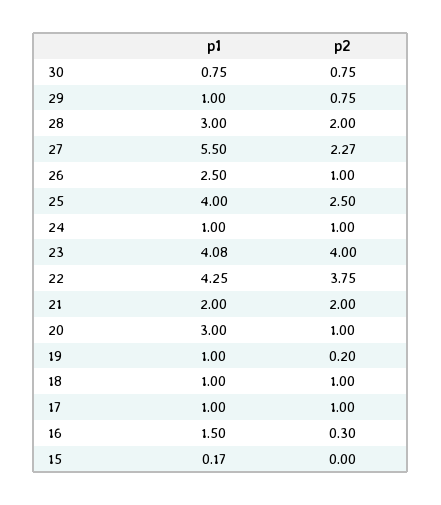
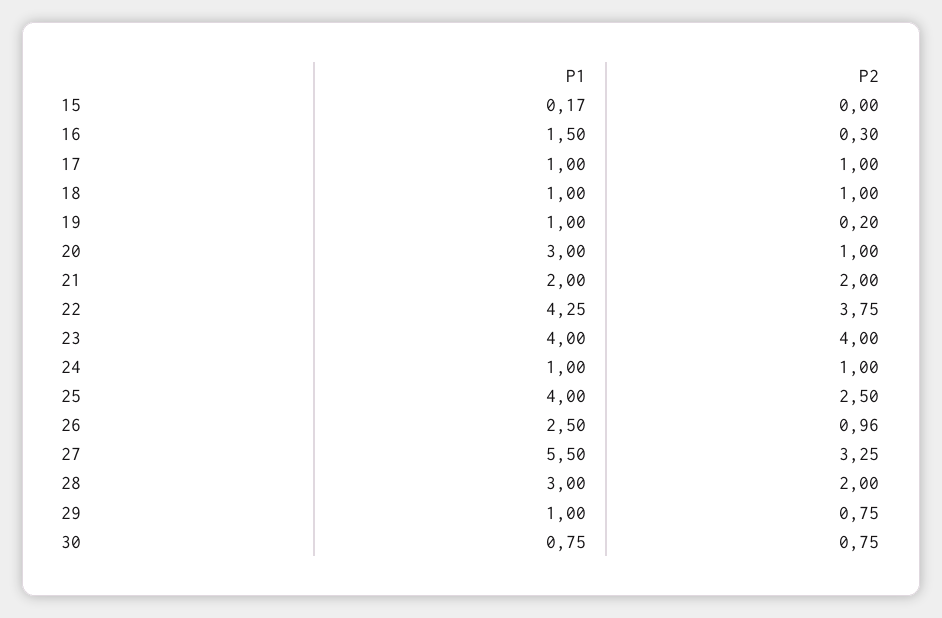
p2, 27: 2.27 -> 3.25
p2, 26: 1 -> 0.96
p1, 23: 4.08 -> 4

